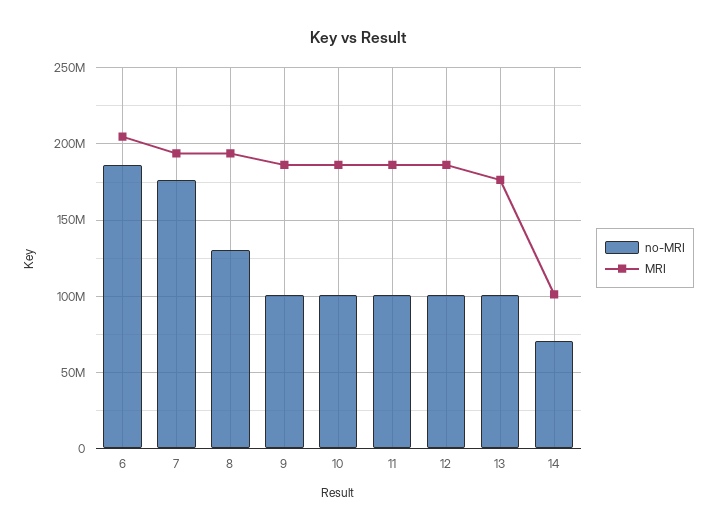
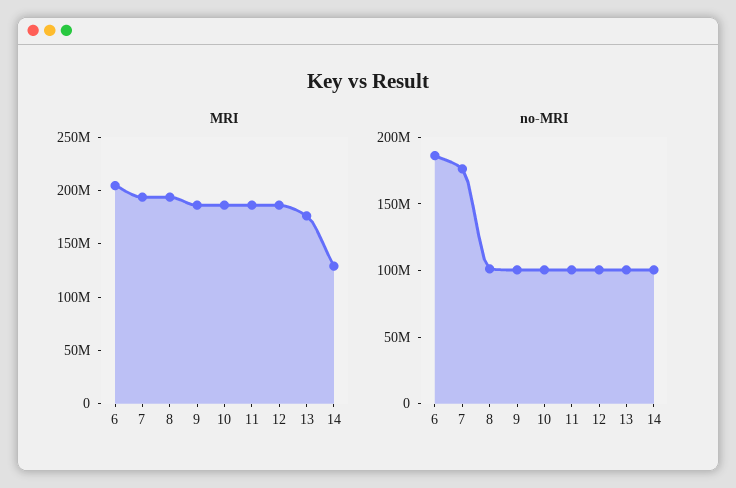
no-MRI, 8: 130000000 -> 100000000
no-MRI, 14: 70000000 -> 100000000
MRI, 14: 100000000 -> 130000000

